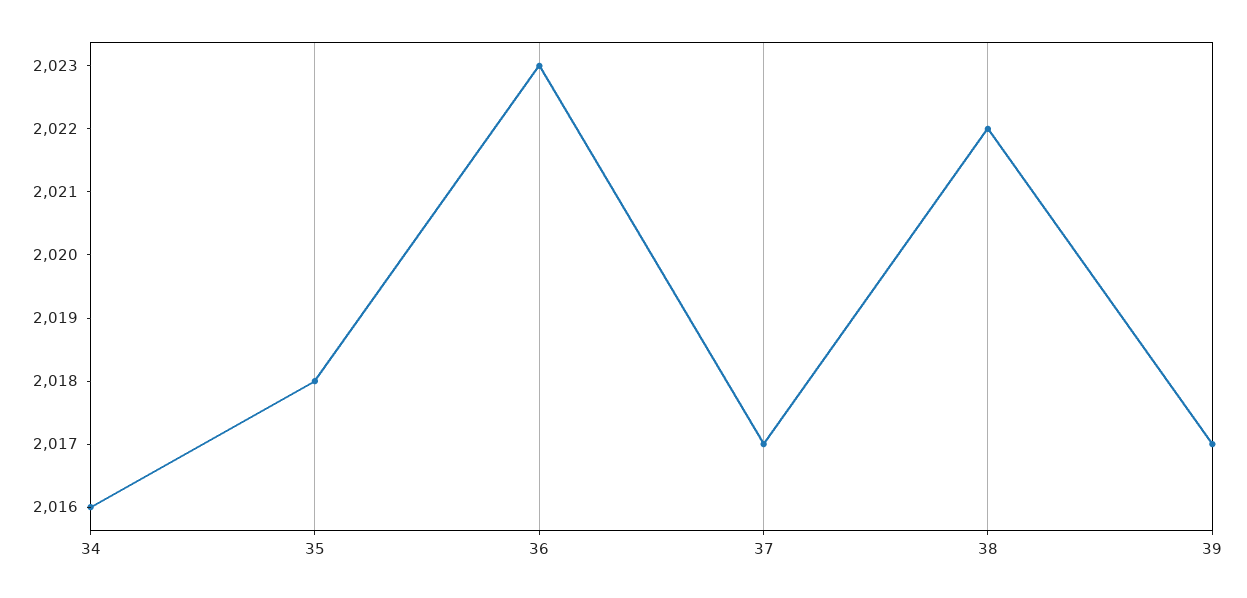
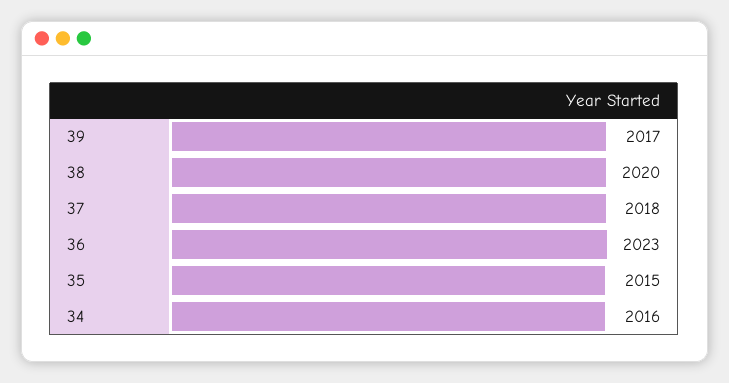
35: 2018 -> 2015
37: 2017 -> 2018
38: 2022 -> 2020

